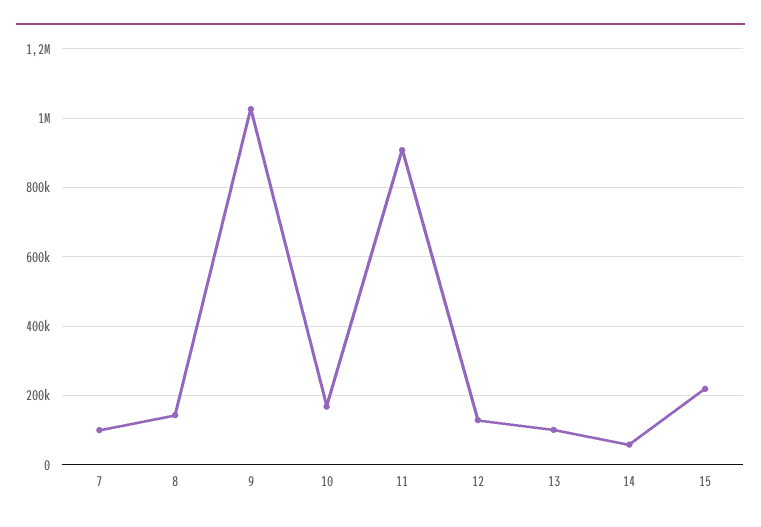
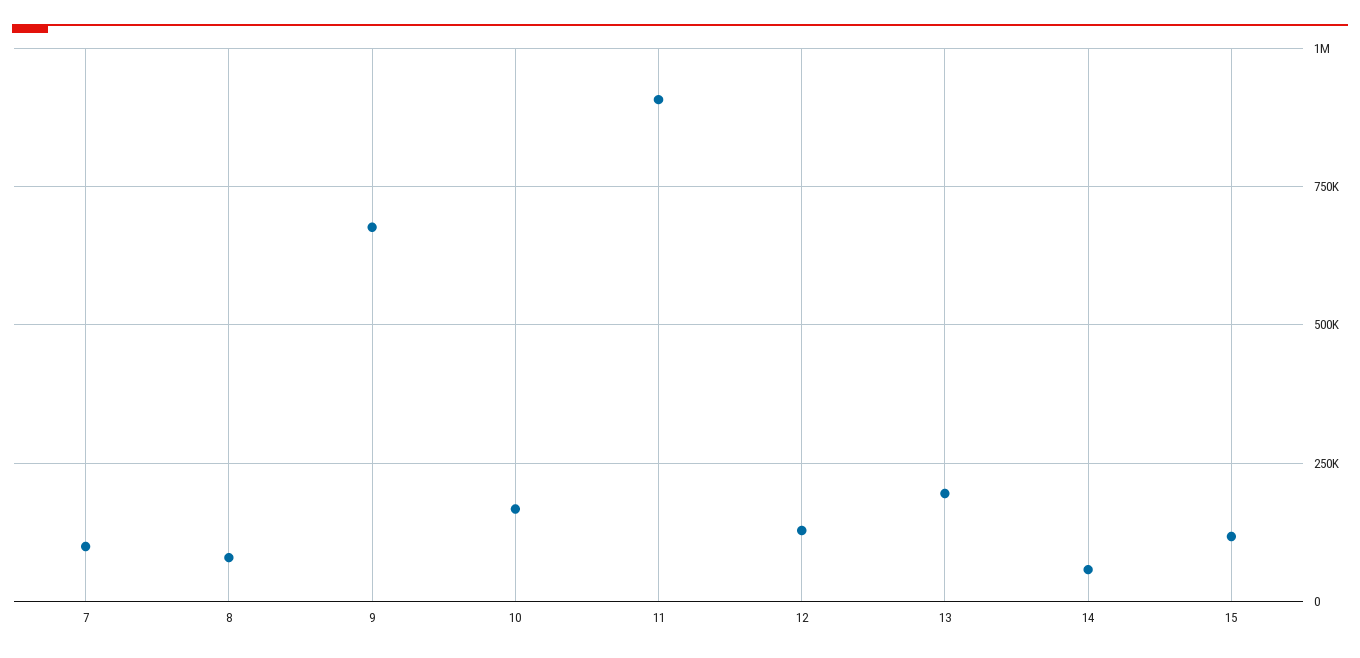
8: 140000 -> 75000
9: 1020000 -> 675000
13: 100000 -> 200000
15: 220000 -> 125000

